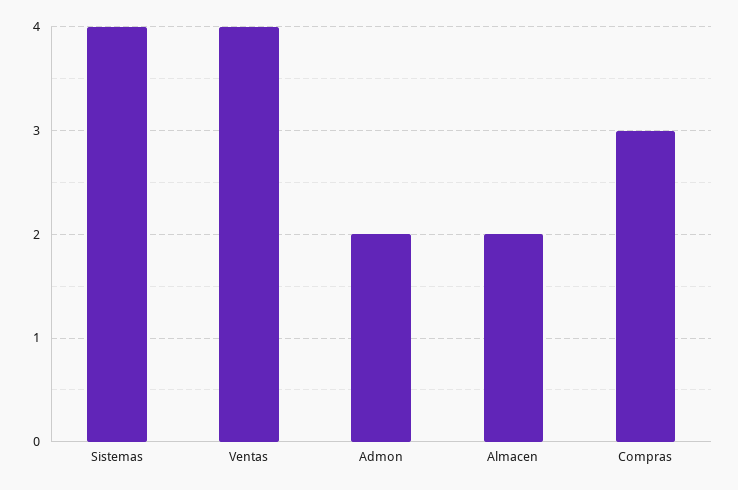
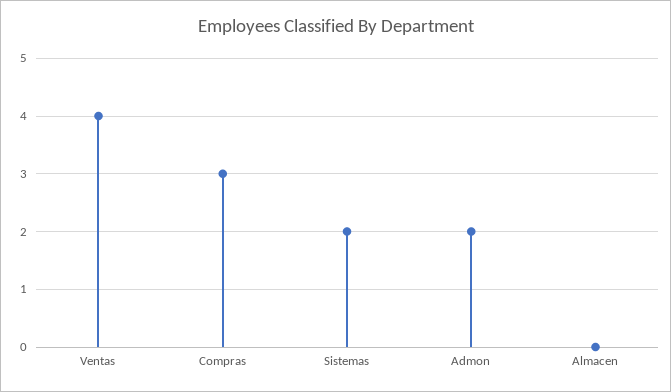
Sistemas: 4 -> 2
Almacen: 2 -> 0

